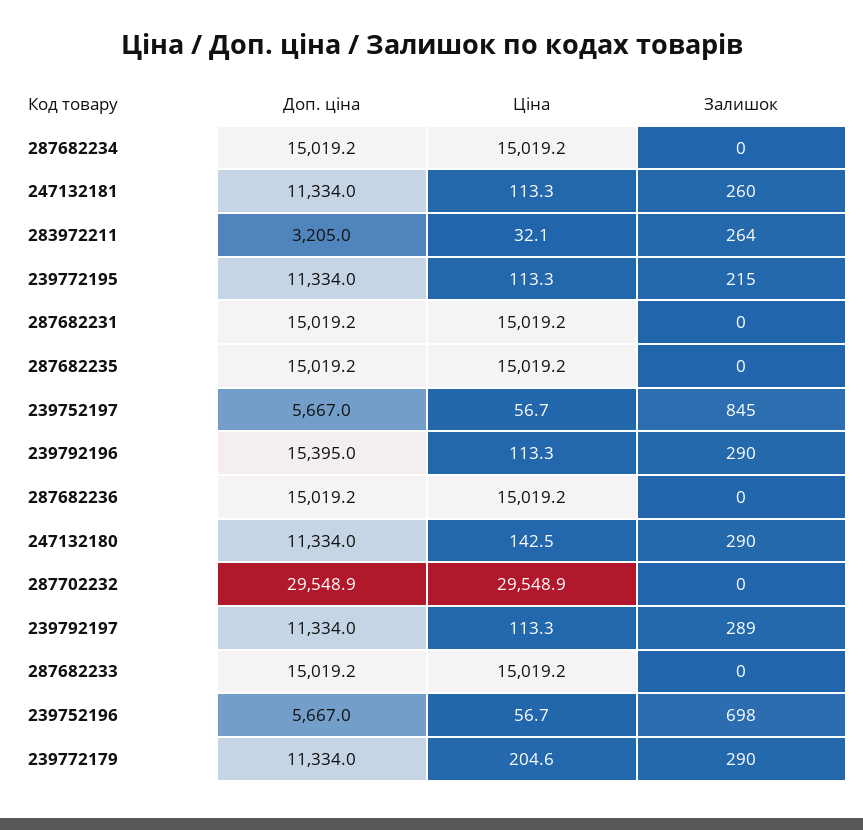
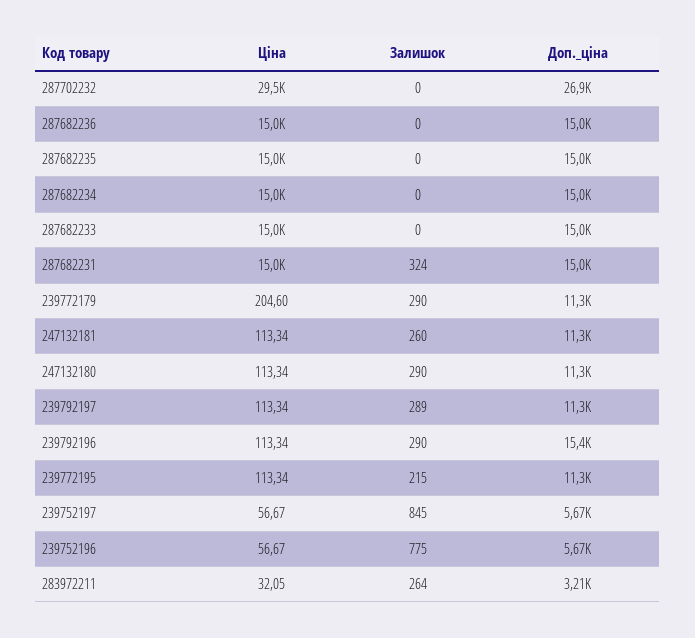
Залишок, 287682231: 0 -> 324
Ціна, 247132180: 142.5 -> 113.34
Доп. ціна, 287702232: 29548.9 -> 26900
Залишок, 239752196: 698 -> 775

